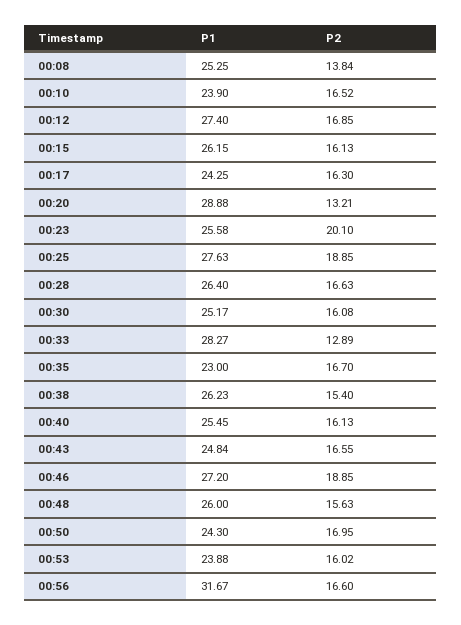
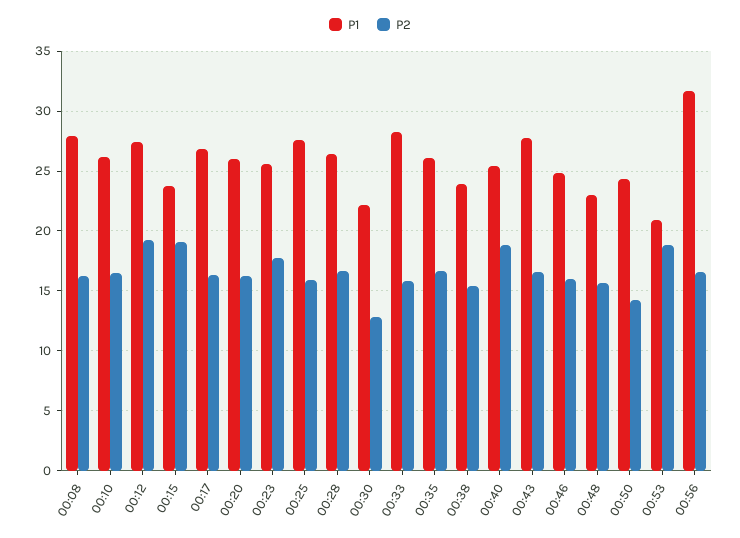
P1, 00:08: 25.25 -> 28
P2, 00:08: 13.84 -> 16
P1, 00:10: 23.9 -> 26
P2, 00:12: 16.85 -> 19
P1, 00:15: 26.15 -> 24
P2, 00:15: 16.13 -> 19
P1, 00:17: 24.25 -> 27
P1, 00:20: 28.88 -> 26
P2, 00:20: 13.21 -> 16
P2, 00:23: 20.1 -> 18
P2, 00:25: 18.85 -> 16
P1, 00:30: 25.17 -> 22
P2, 00:30: 16.08 -> 13
P2, 00:33: 12.89 -> 16
P1, 00:35: 23 -> 26
P1, 00:38: 26.23 -> 24
P2, 00:40: 16.13 -> 19
P1, 00:43: 24.84 -> 28
P1, 00:46: 27.2 -> 25
P2, 00:46: 18.85 -> 16
P1, 00:48: 26 -> 23
P2, 00:50: 16.95 -> 14
P1, 00:53: 23.88 -> 21
P2, 00:53: 16.02 -> 19

